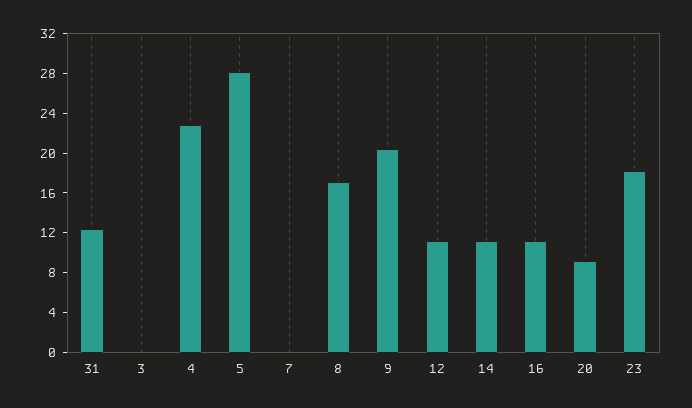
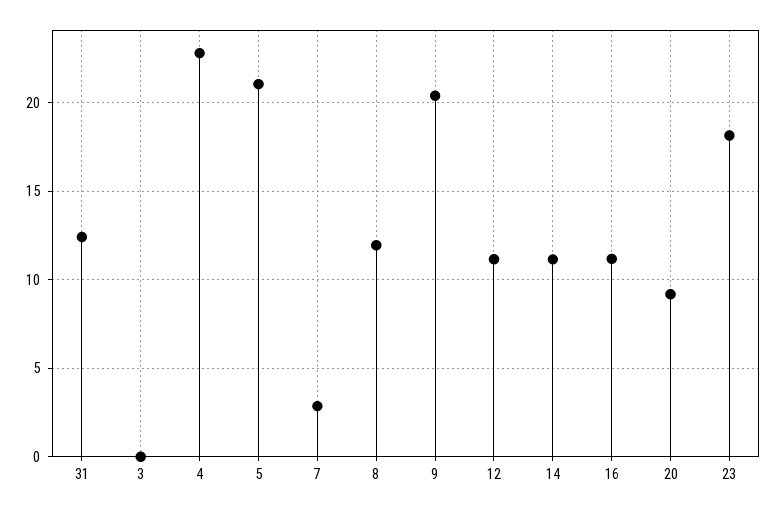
5: 28 -> 21
7: 0 -> 3
8: 17 -> 12

